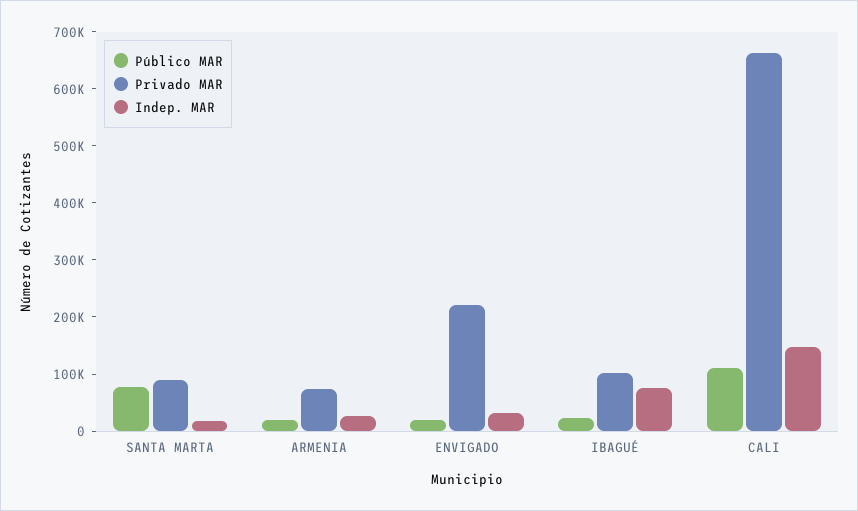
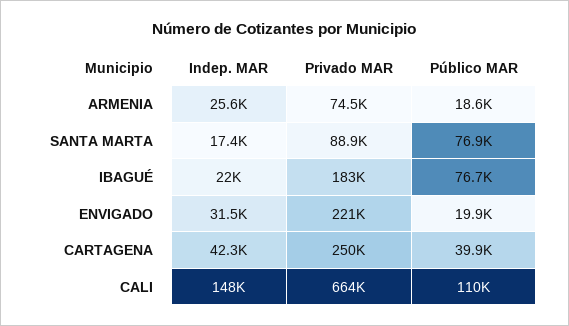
Público MAR, IBAGUÉ: 20000 -> 76700
Privado MAR, IBAGUÉ: 100000 -> 183000
Indep. MAR, IBAGUÉ: 80000 -> 22000
Indep. MAR, CARTAGENA: none -> 42300
Privado MAR, CARTAGENA: none -> 250000
Público MAR, CARTAGENA: none -> 39900

